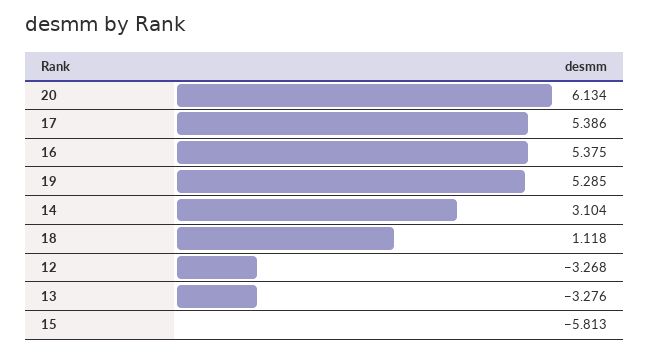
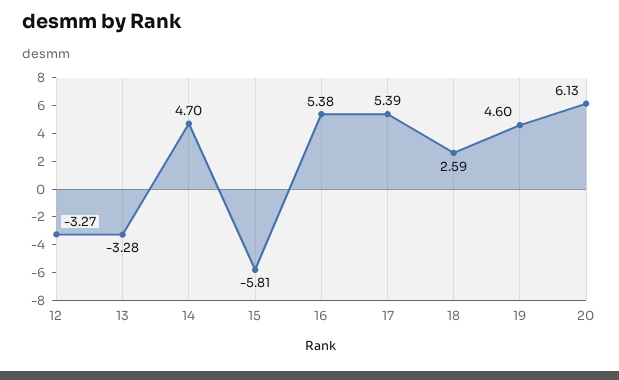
19: 5.285 -> 4.6
14: 3.104 -> 4.7
18: 1.118 -> 2.59

